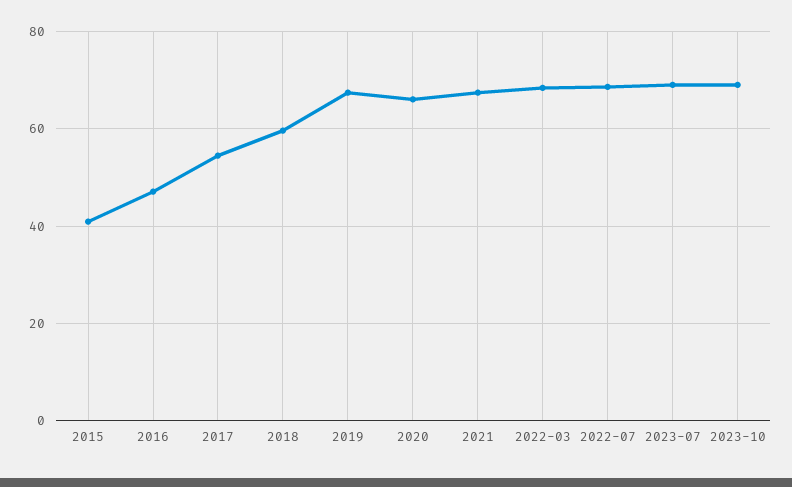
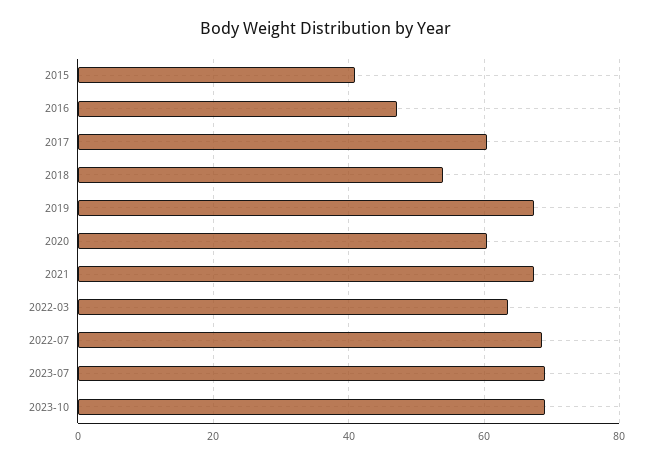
2017: 54 -> 60
2018: 60 -> 54
2020: 66 -> 60
2022-03: 68 -> 64

